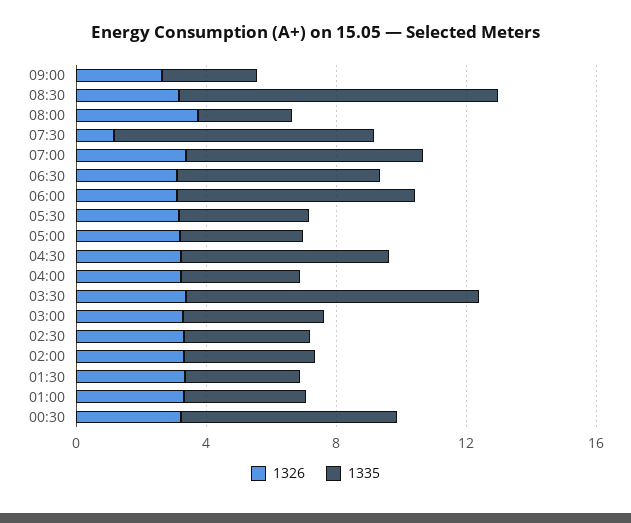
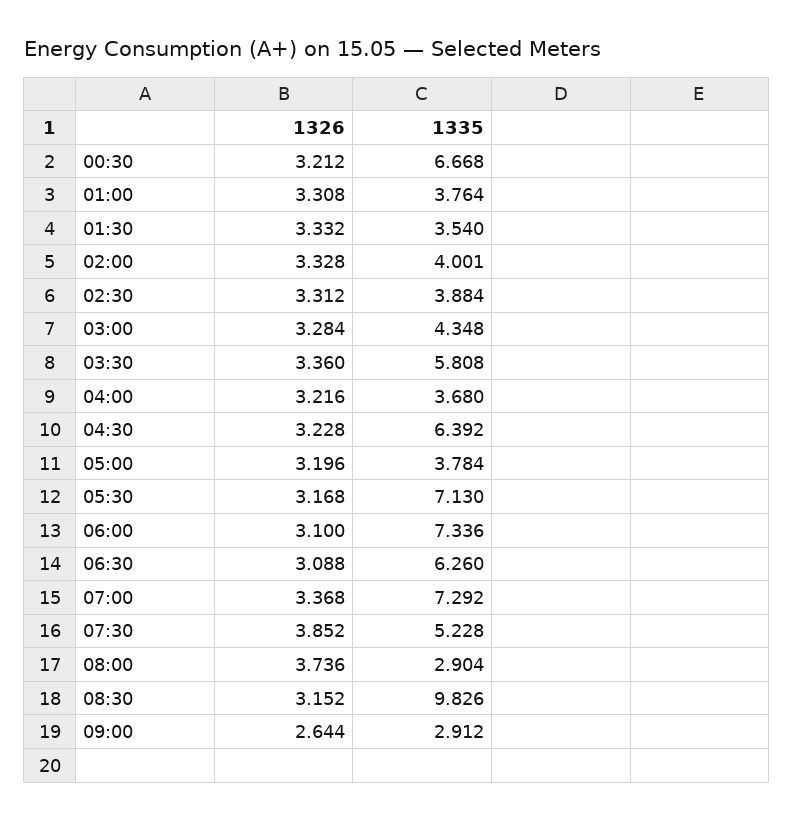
1326, 07:30: 1 -> 3.852
1335, 07:30: 8 -> 5.228
1335, 05:30: 4 -> 7.13
1335, 03:30: 9 -> 5.808

